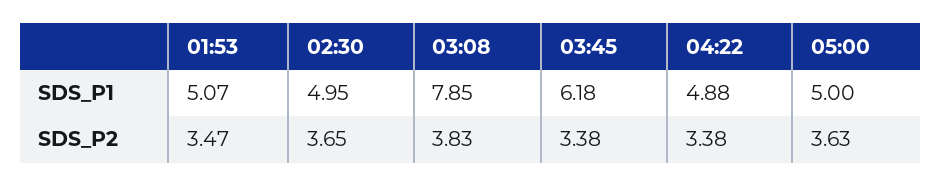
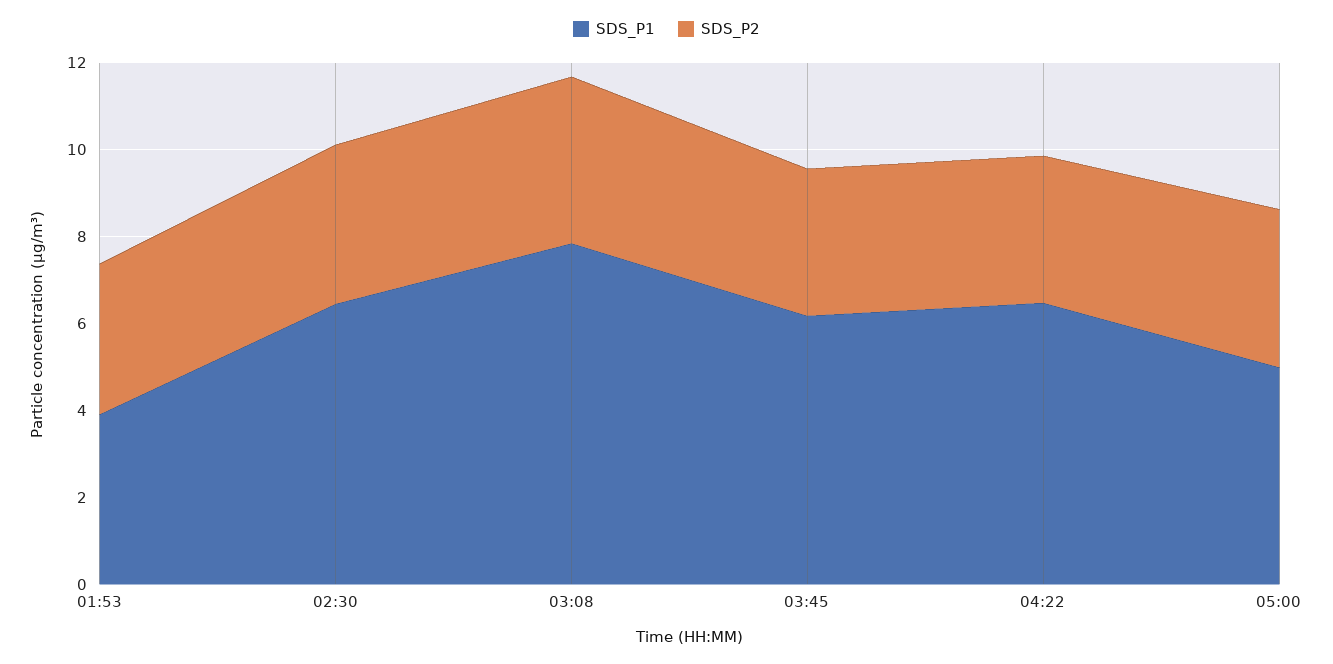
SDS_P1, 01:53: 5.07 -> 4
SDS_P1, 02:30: 4.95 -> 6.5
SDS_P1, 04:22: 4.88 -> 6.5

